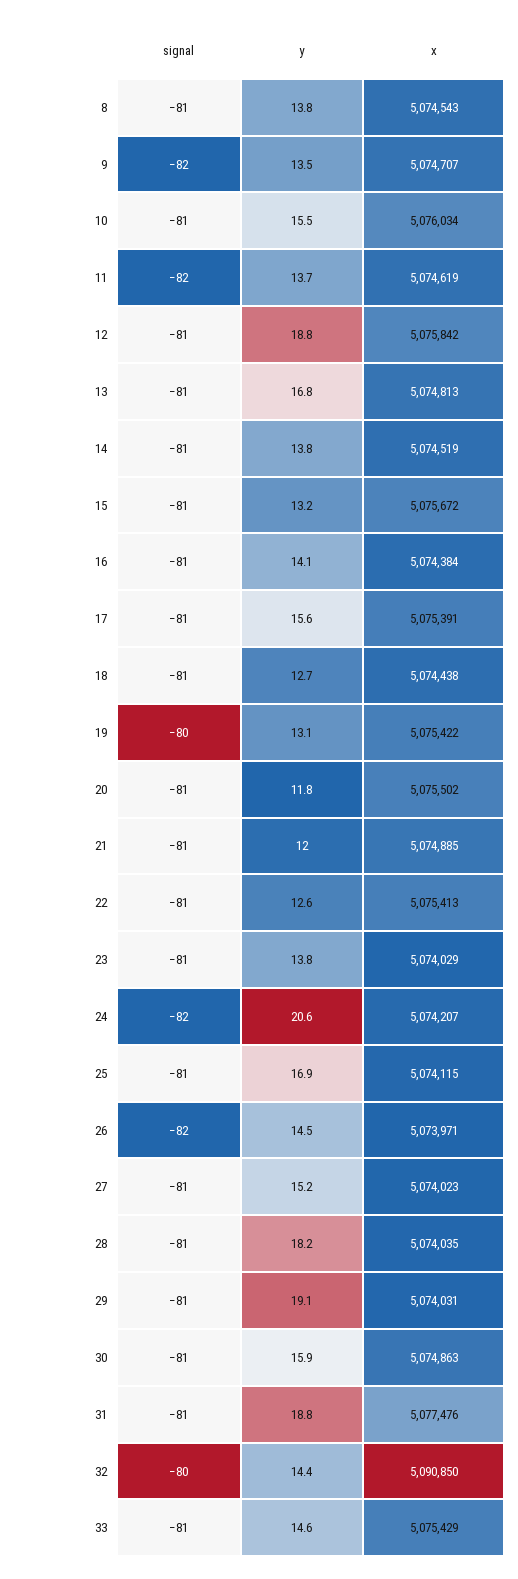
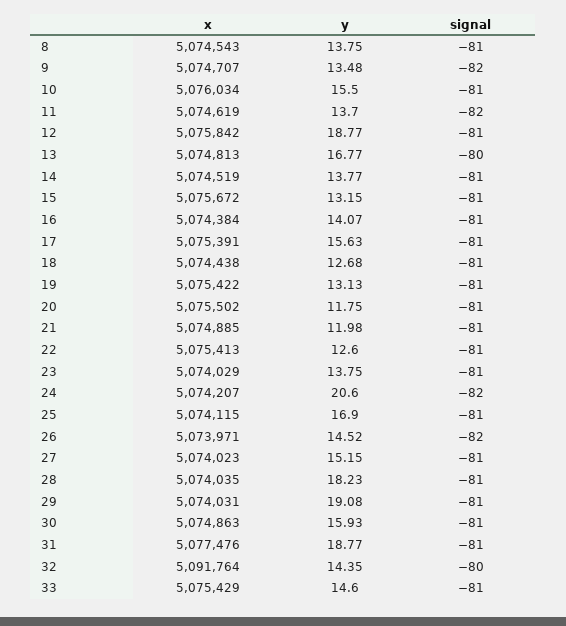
signal, 13: -81 -> -80
signal, 19: -80 -> -81
x, 32: 5090850 -> 5091764

